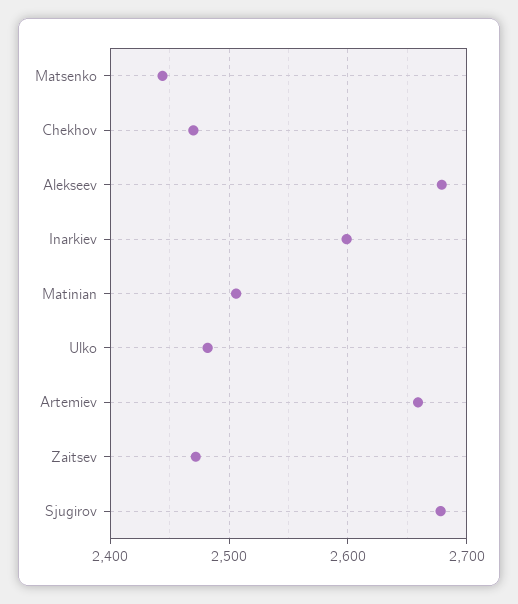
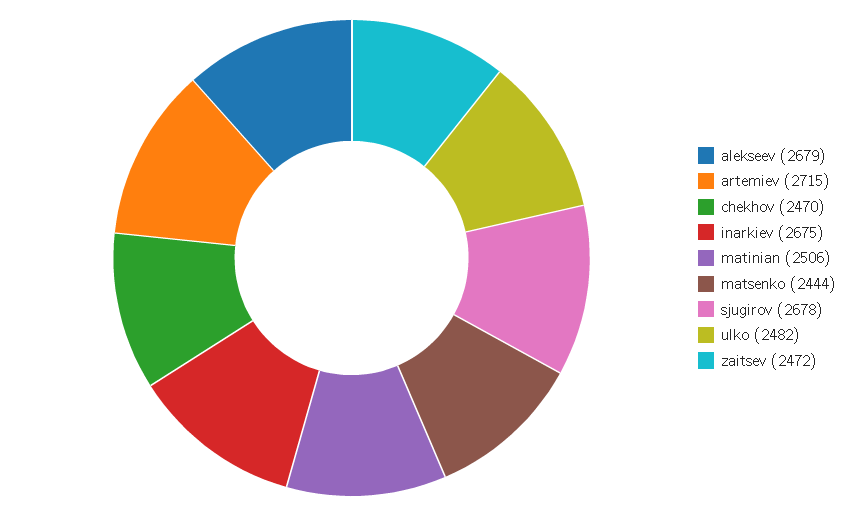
Inarkiev: 2600 -> 2675
Artemiev: 2660 -> 2715

